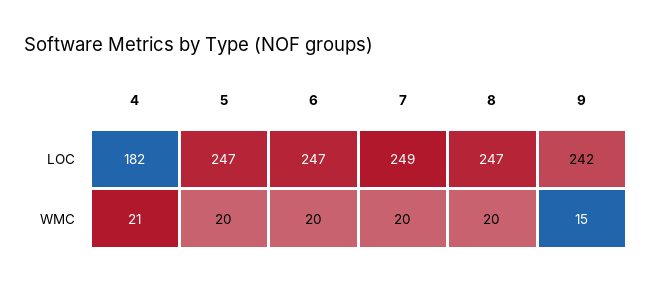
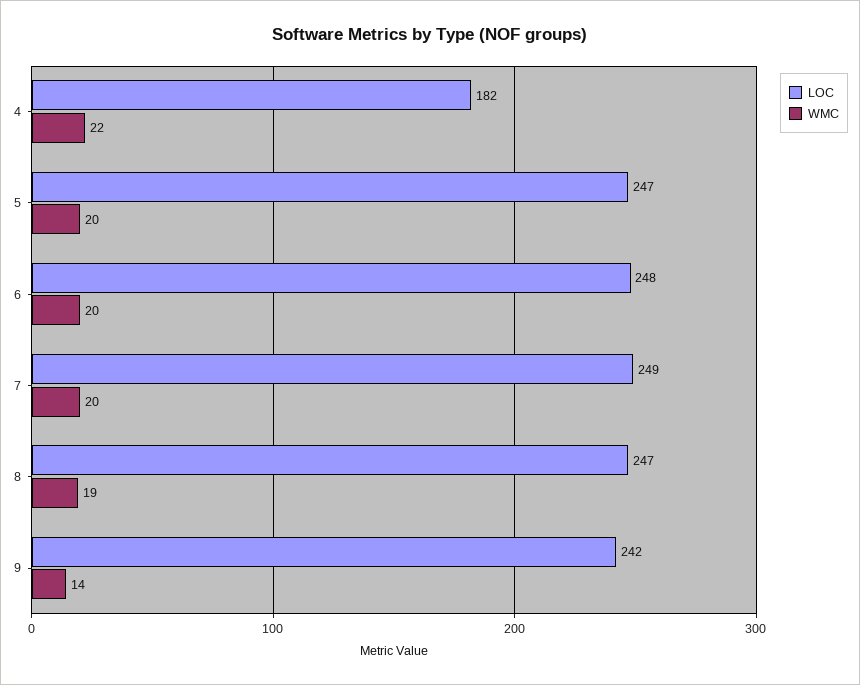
LOC, 6: 247 -> 248
WMC, 4: 21 -> 22
WMC, 8: 20 -> 19
WMC, 9: 15 -> 14

